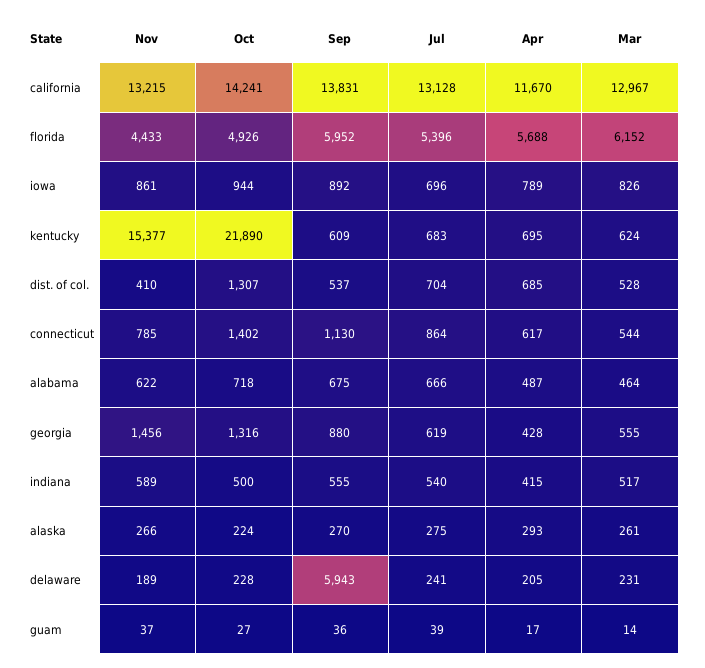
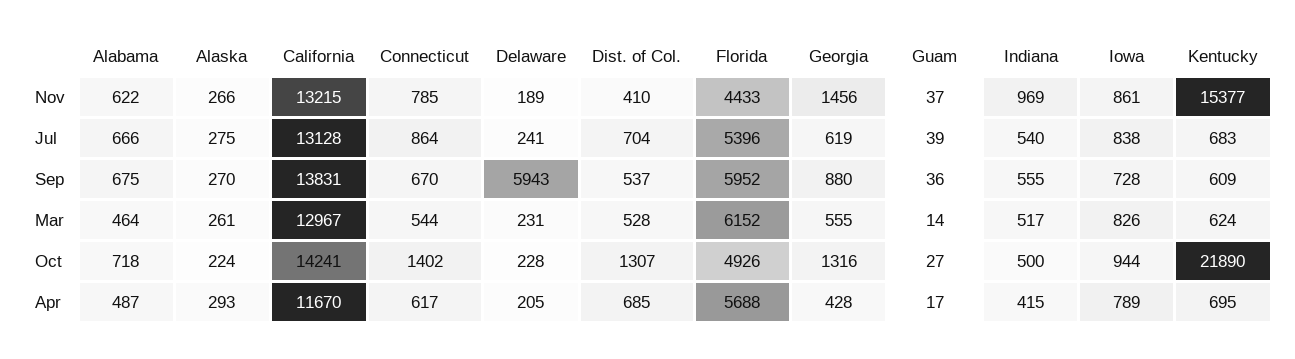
Sep, iowa: 892 -> 728
Jul, iowa: 696 -> 838
Sep, connecticut: 1130 -> 670
Nov, indiana: 589 -> 969

